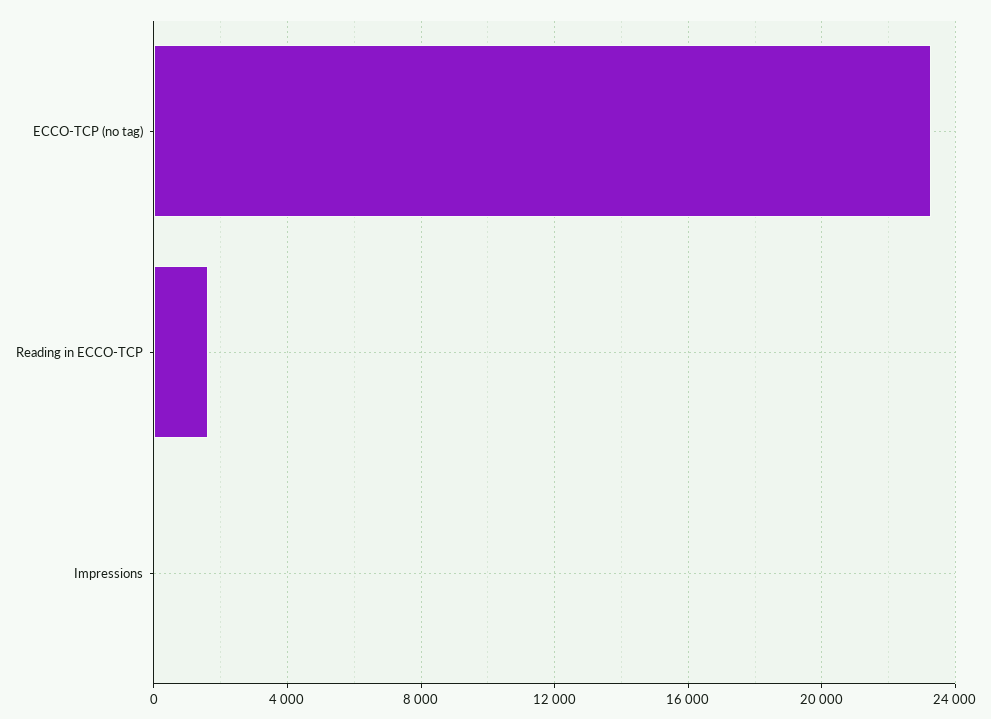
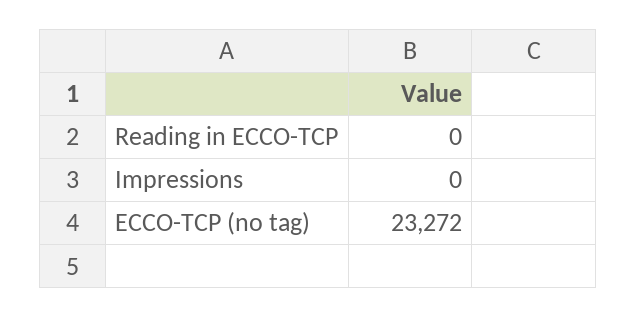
Reading in ECCO-TCP: 1500 -> 0

